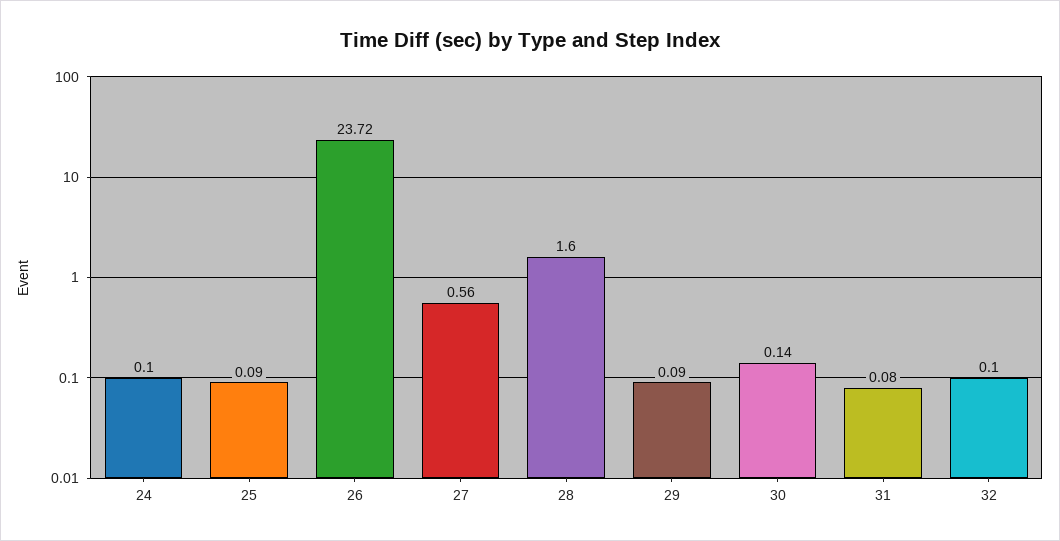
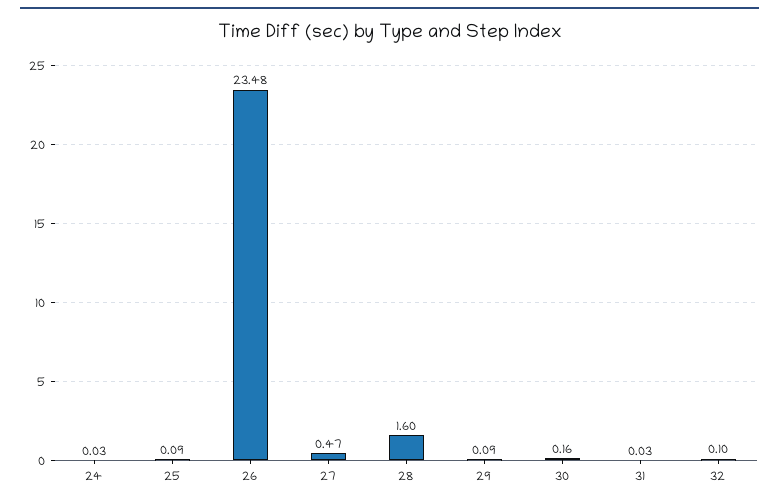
24: 0.1 -> 0.03
26: 23.72 -> 23.48
27: 0.56 -> 0.47
30: 0.14 -> 0.16
31: 0.08 -> 0.03

